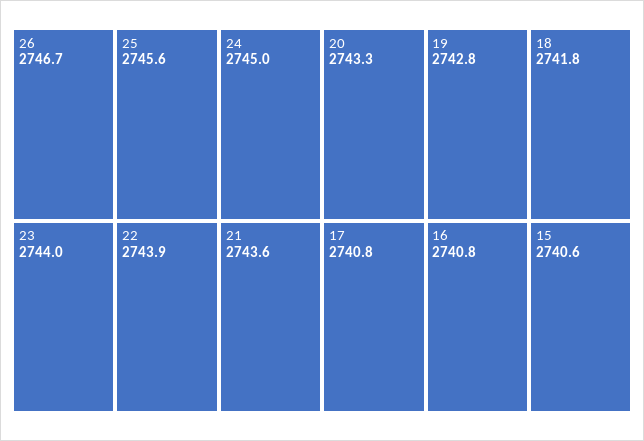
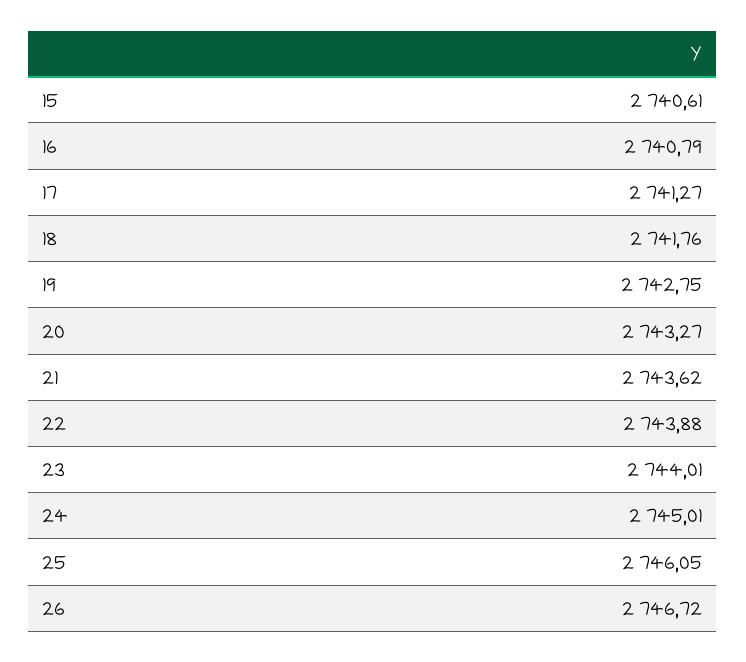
25: 2745.6 -> 2746.05
17: 2740.8 -> 2741.27

